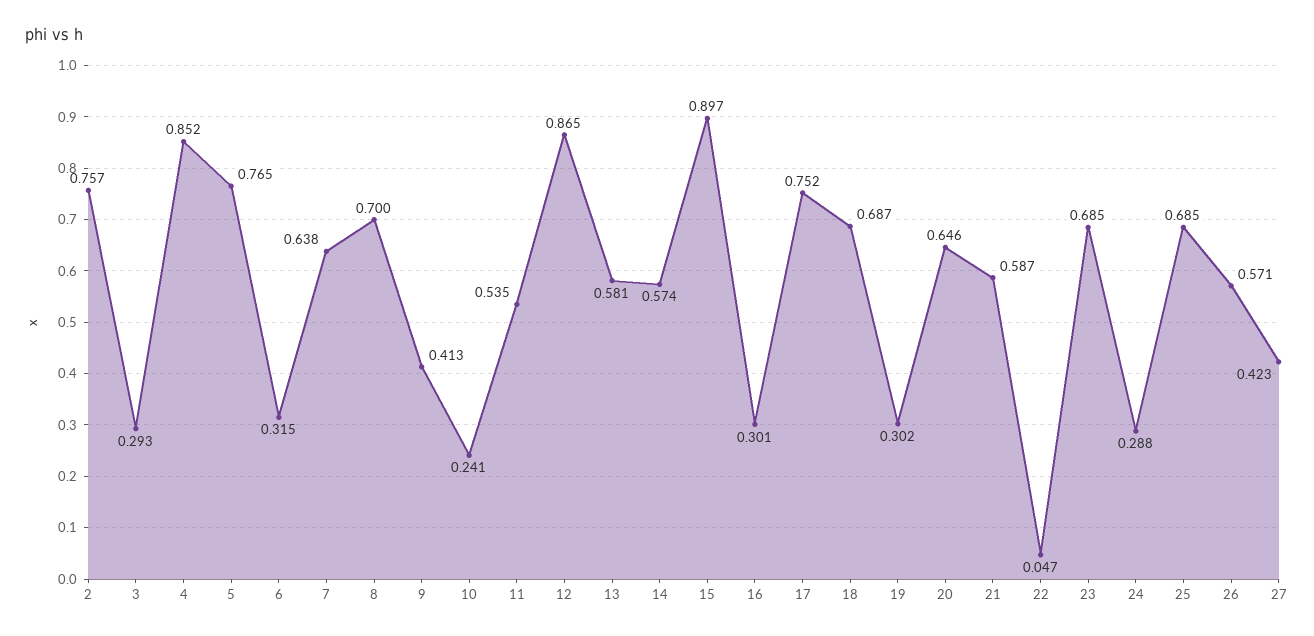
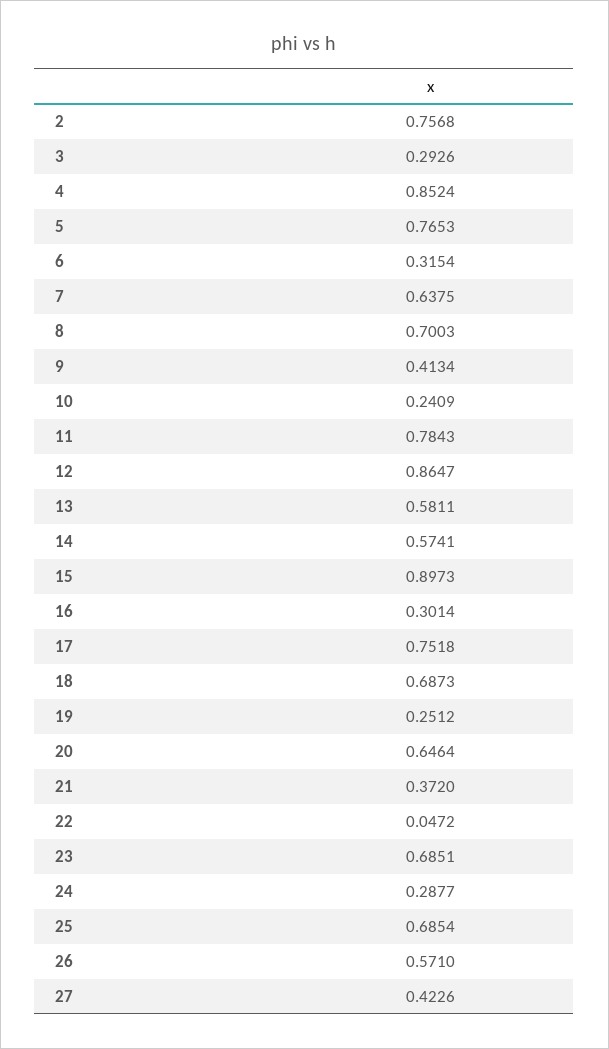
11: 0.535 -> 0.7843
19: 0.302 -> 0.2512
21: 0.587 -> 0.372

